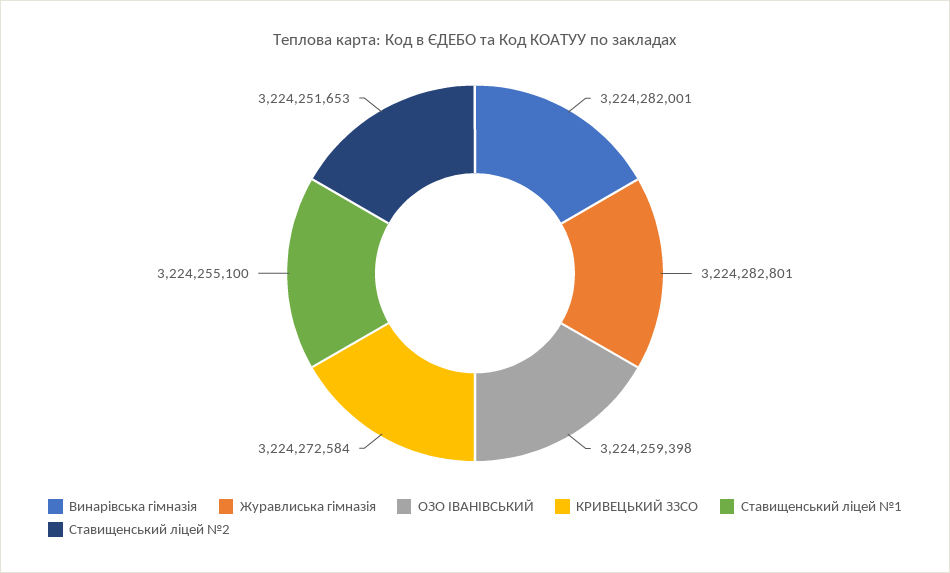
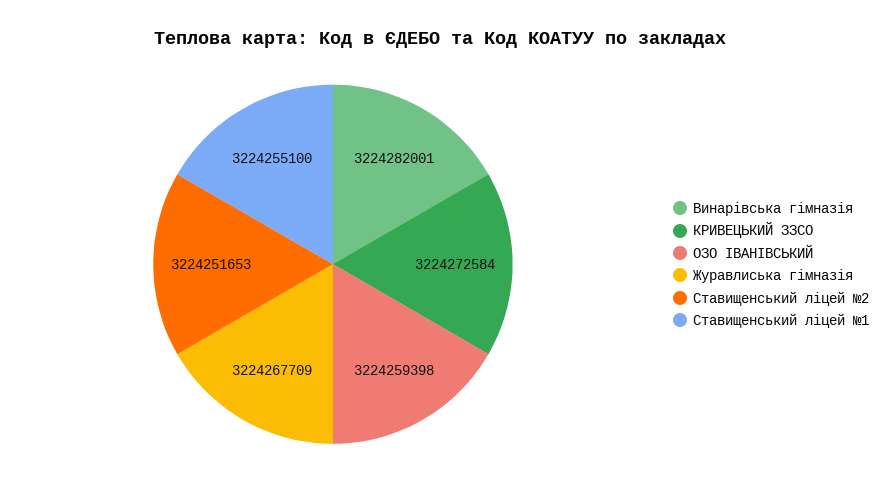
Журавлиська гімназія: 3224282801 -> 3224267709

